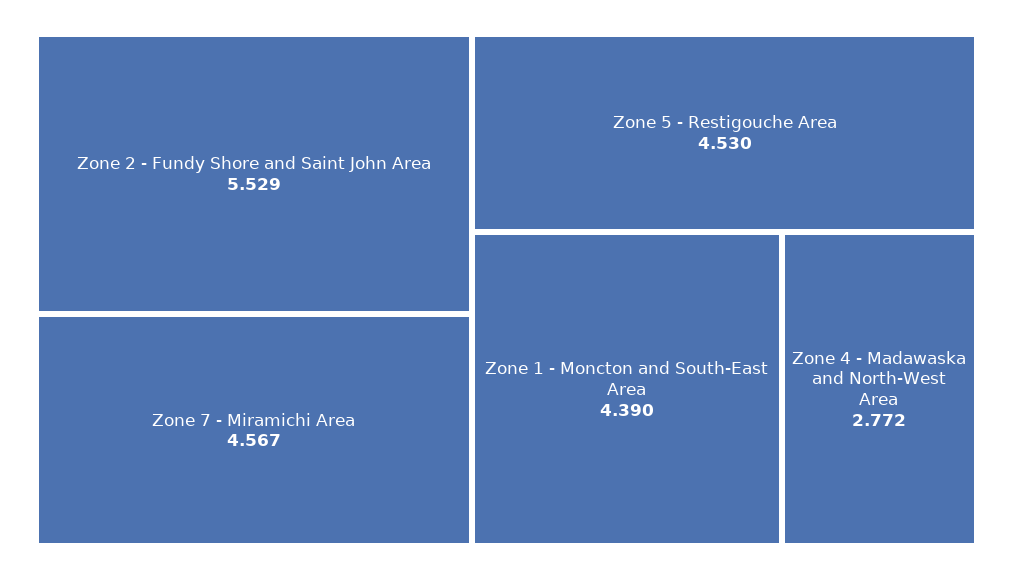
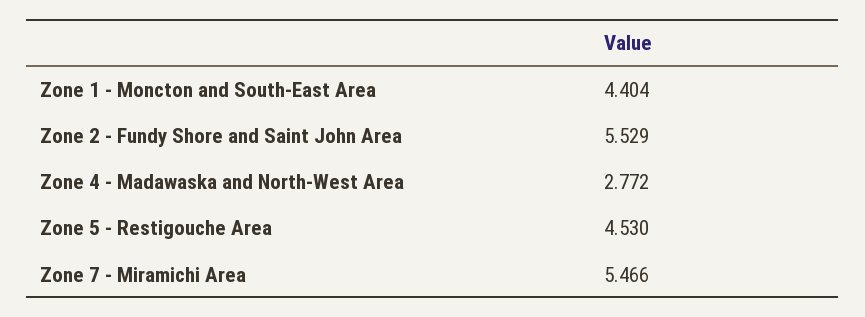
Zone 7 - Miramichi Area: 4.567 -> 5.466
Zone 1 - Moncton and South-East Area: 4.39 -> 4.404

